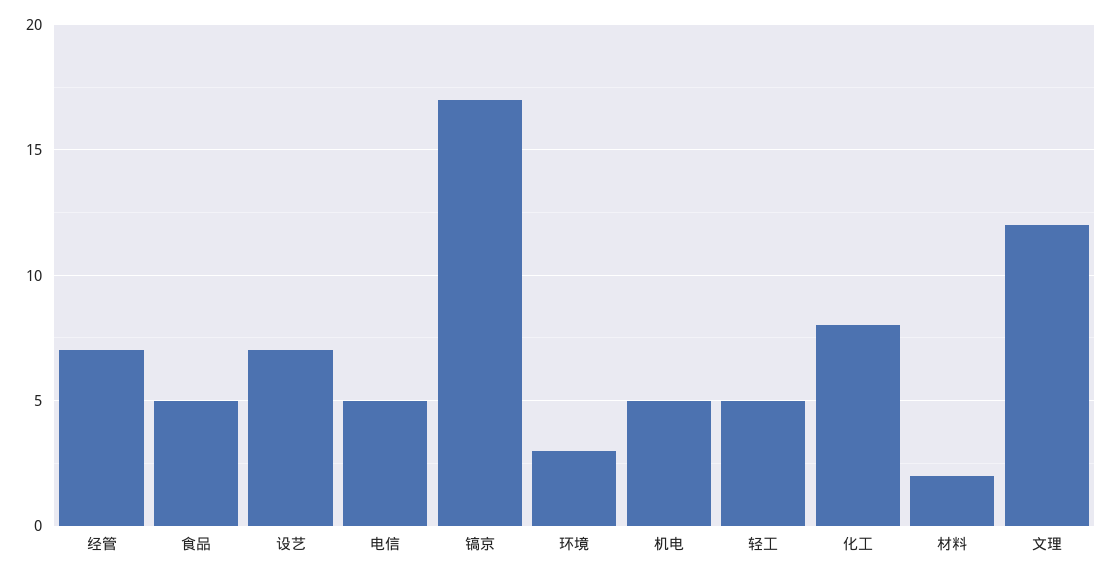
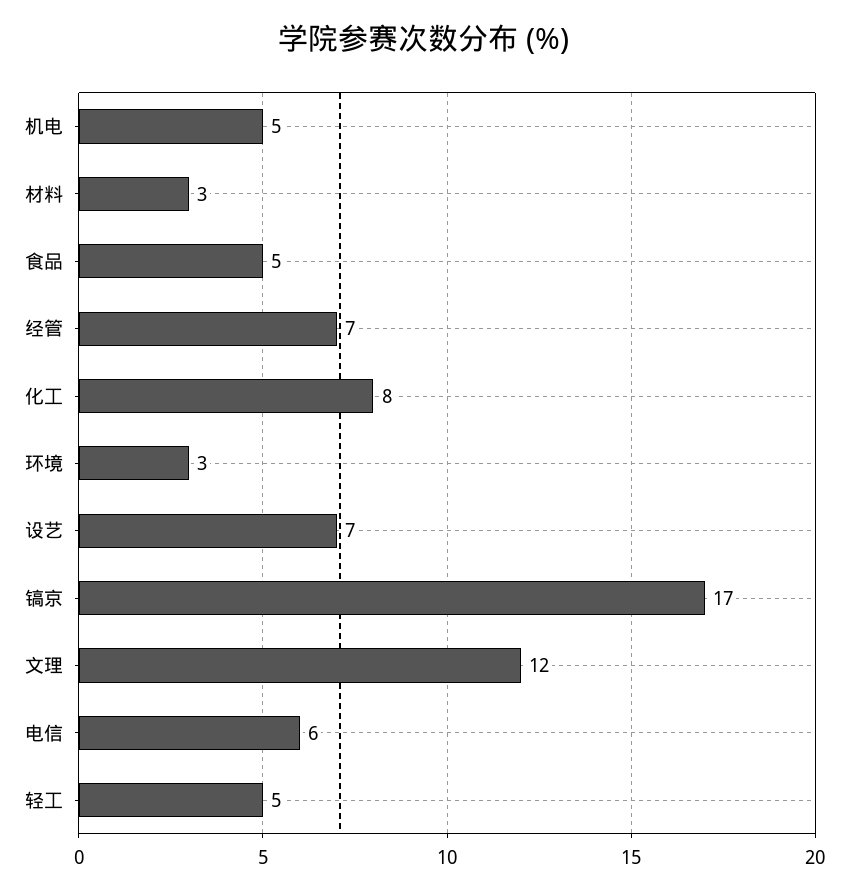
电信: 5 -> 6
材料: 2 -> 3

